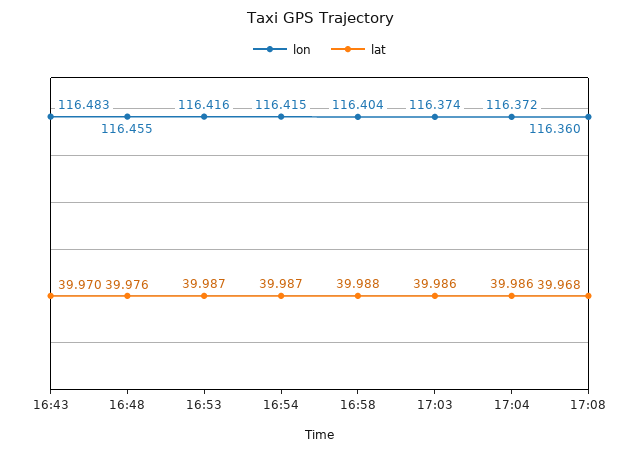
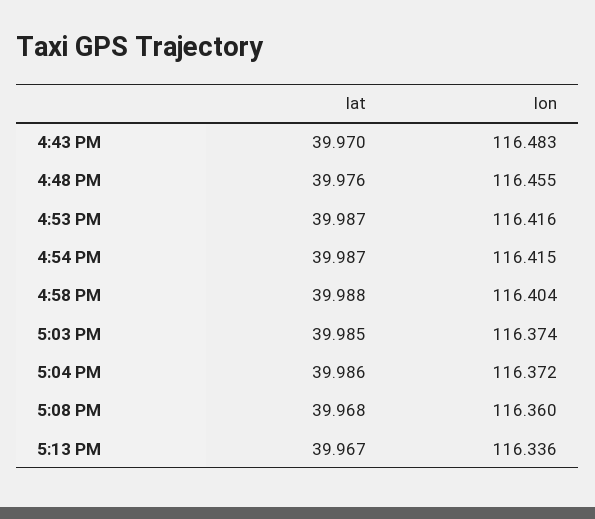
lat, 17:03: 39.986 -> 39.985
lat, 5:13 PM: none -> 39.967
lon, 5:13 PM: none -> 116.336

